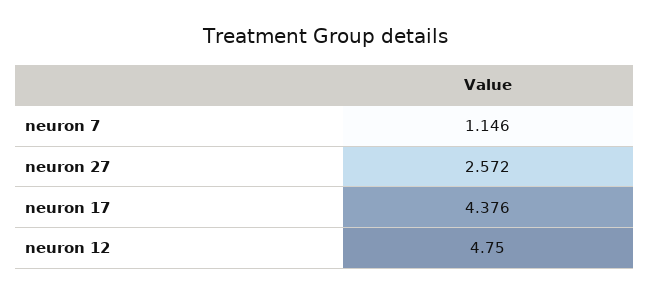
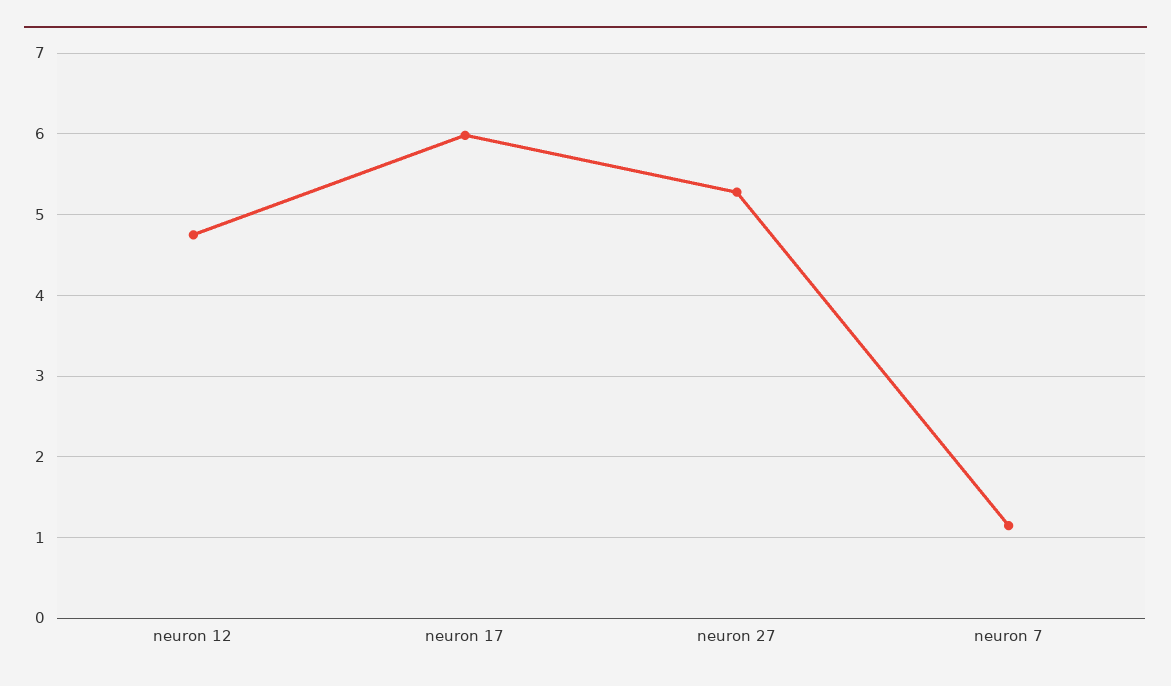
neuron 27: 2.572 -> 5.3
neuron 17: 4.376 -> 6

